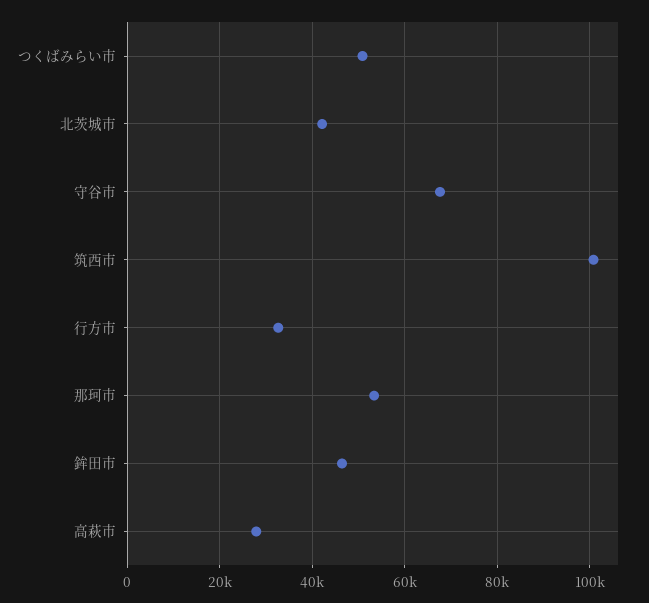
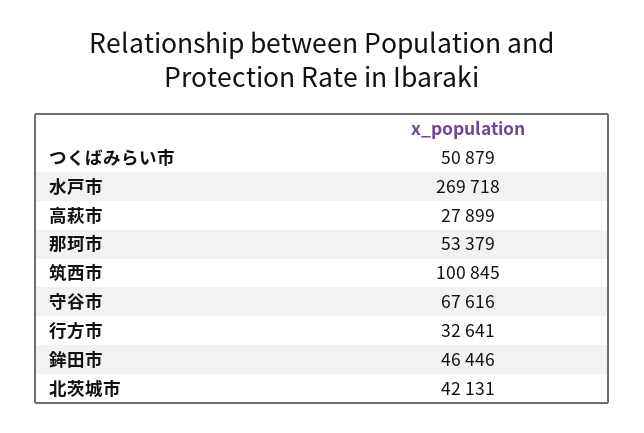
水戸市: none -> 269718

